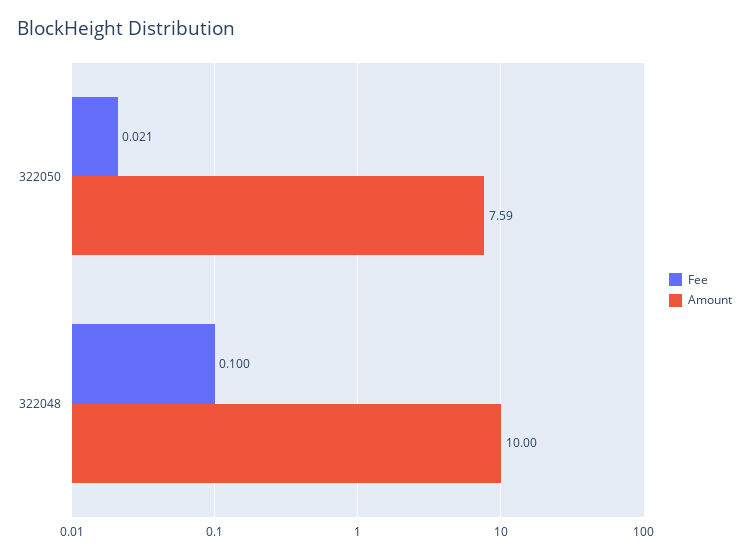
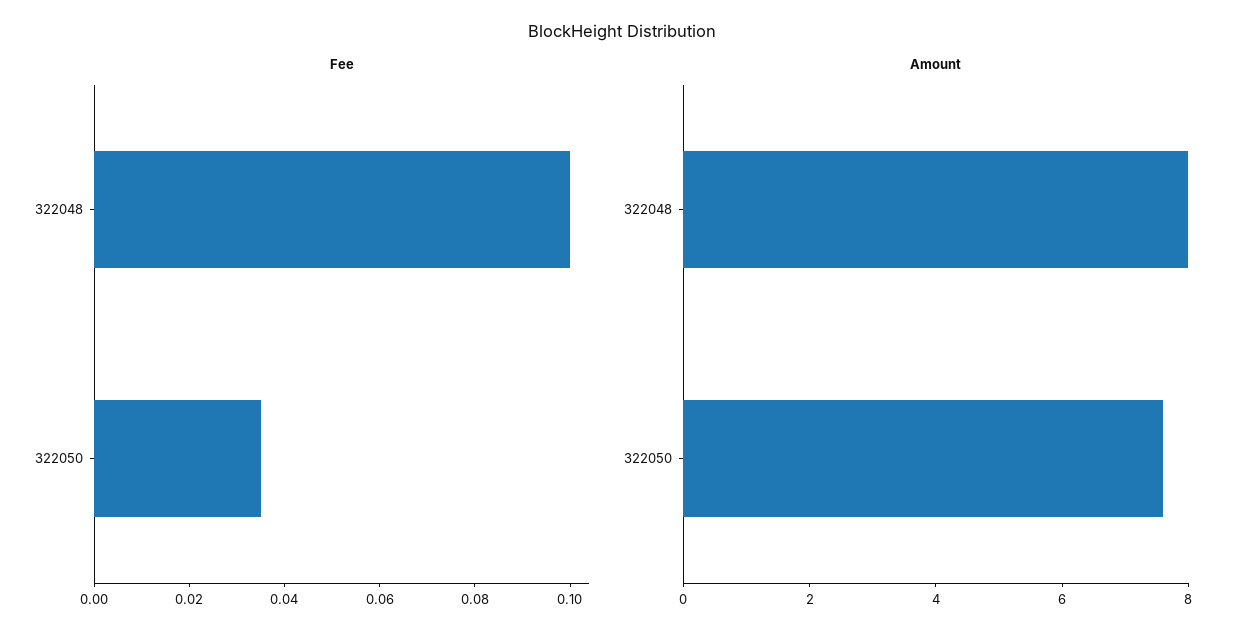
Fee, 322050: 0.021 -> 0.035
Amount, 322048: 10 -> 8

